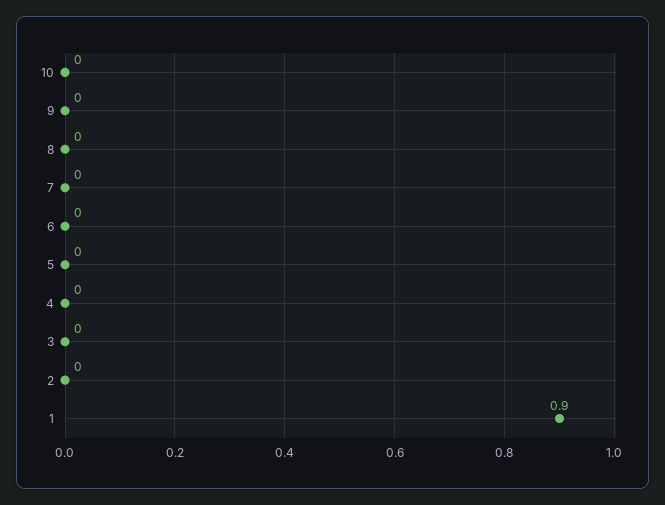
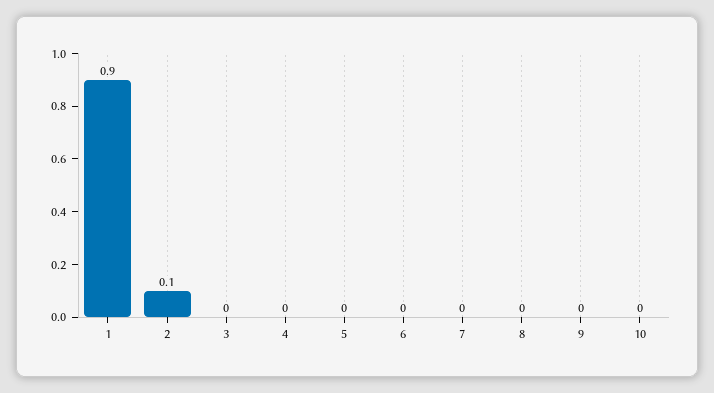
2: 0 -> 0.1

